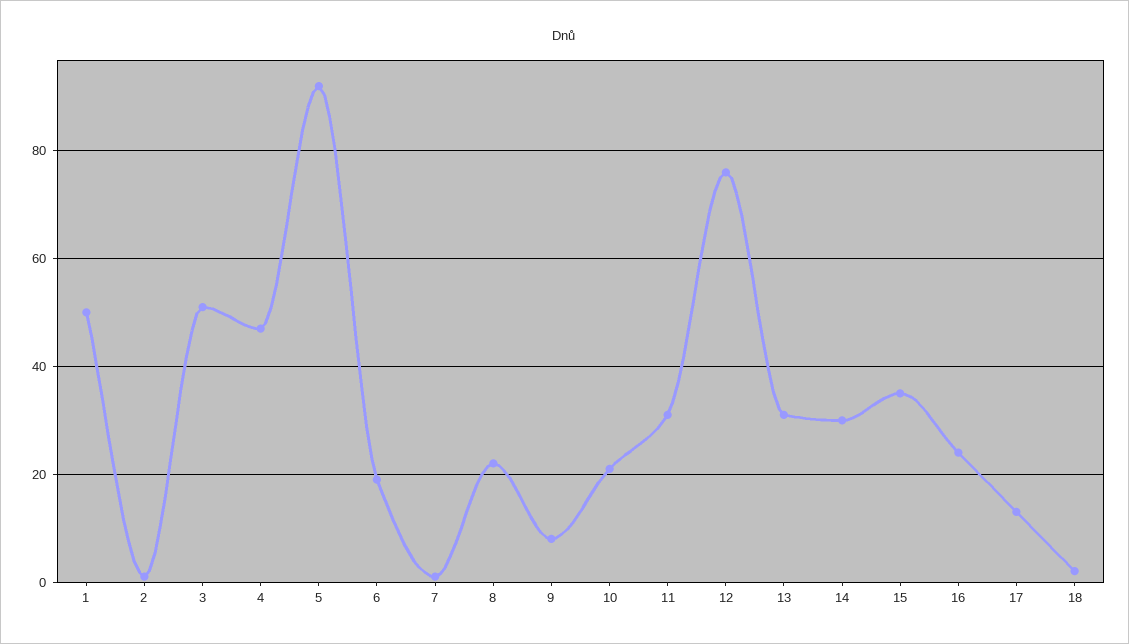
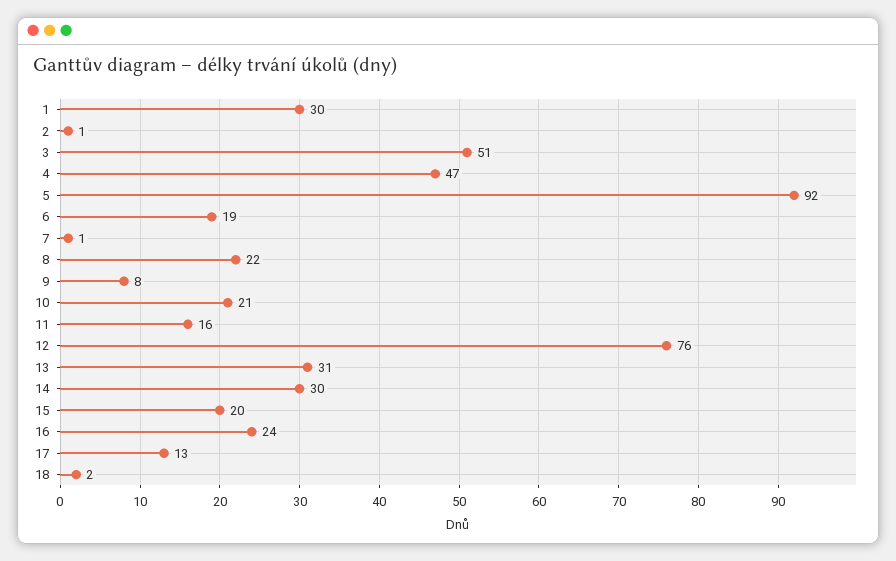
1: 50 -> 30
11: 30 -> 16
15: 35 -> 20

